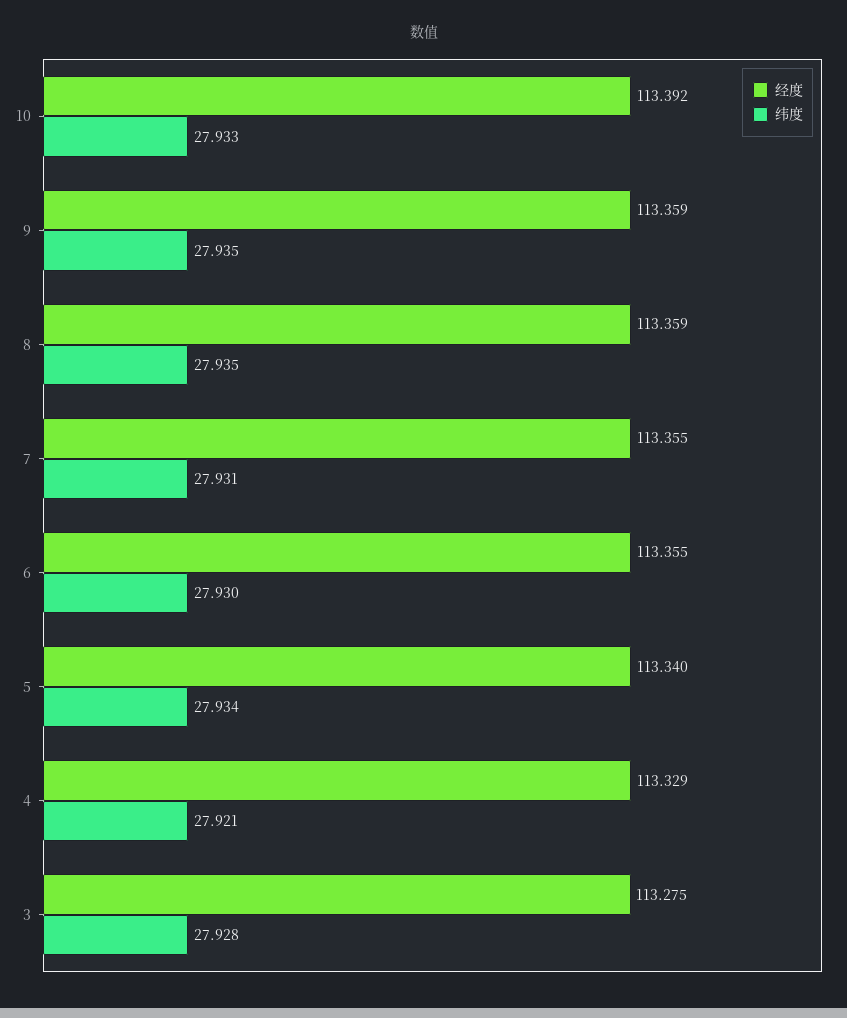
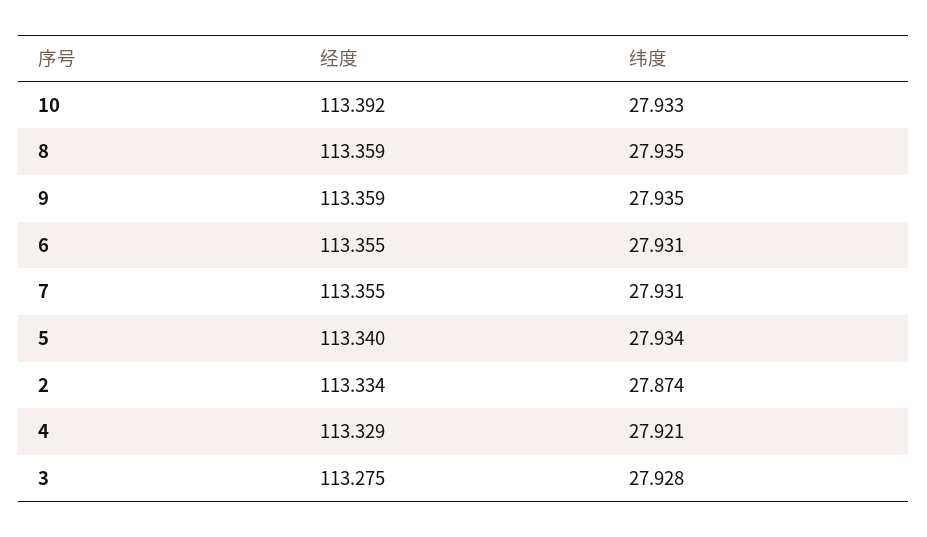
纬度, 6: 27.93 -> 27.931
经度, 2: none -> 113.334
纬度, 2: none -> 27.874

